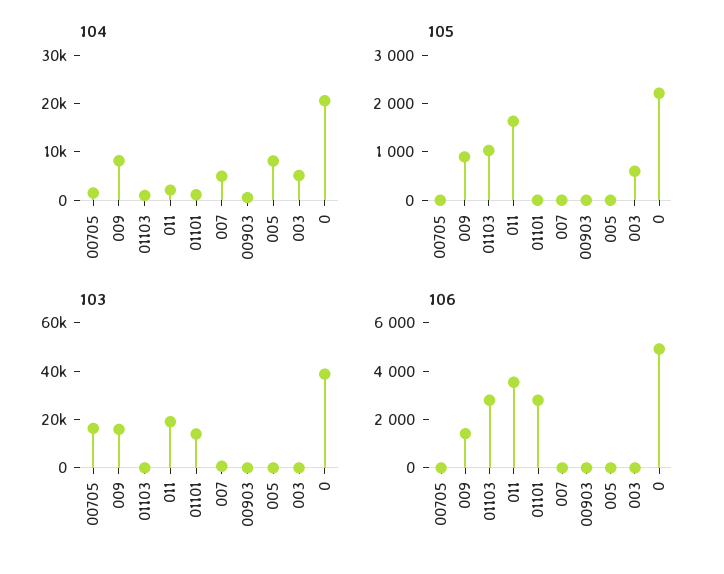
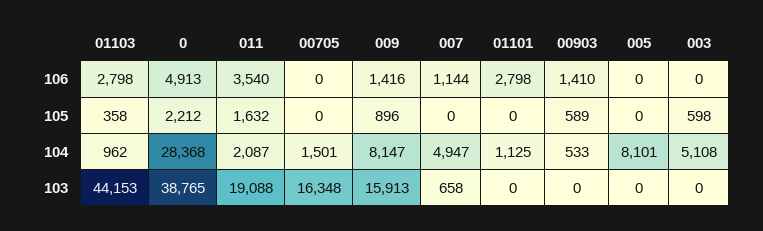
104, 0: 20000 -> 28368
105, 01103: 1000 -> 358
105, 00903: 0 -> 589
103, 01103: 0 -> 44153
103, 01101: 15000 -> 0
106, 007: 0 -> 1144
106, 00903: 0 -> 1410

